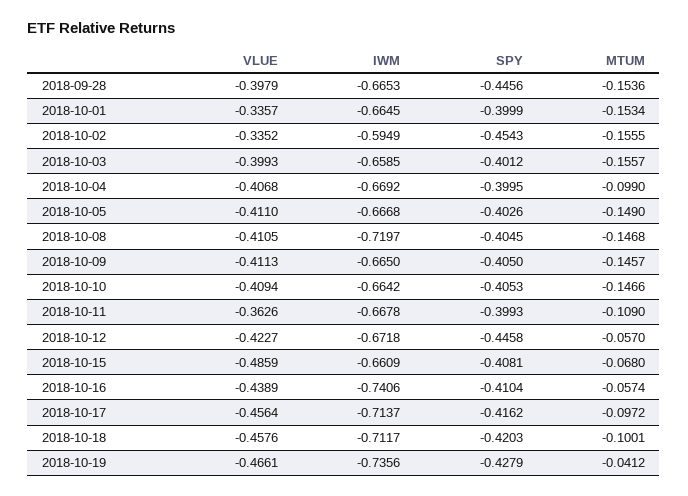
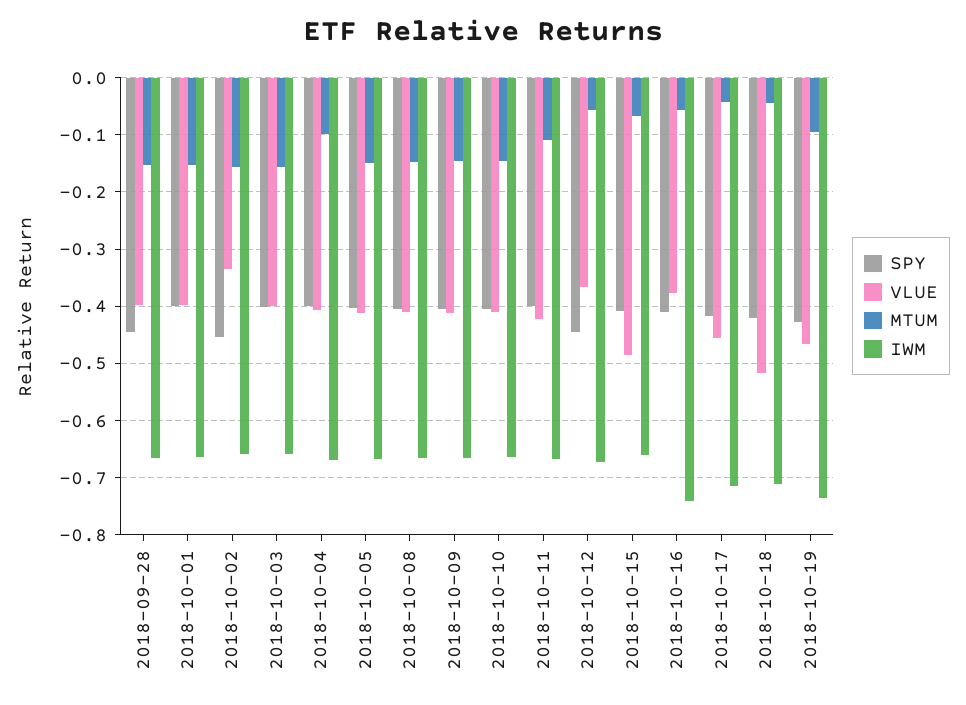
VLUE, 2018-10-01: -0.3357 -> -0.4
IWM, 2018-10-02: -0.5949 -> -0.66
IWM, 2018-10-08: -0.7197 -> -0.66
VLUE, 2018-10-11: -0.3626 -> -0.42
VLUE, 2018-10-12: -0.4227 -> -0.36
VLUE, 2018-10-16: -0.4389 -> -0.38
MTUM, 2018-10-17: -0.0972 -> -0.04
VLUE, 2018-10-18: -0.4576 -> -0.52
MTUM, 2018-10-18: -0.1001 -> -0.04
MTUM, 2018-10-19: -0.0412 -> -0.1

